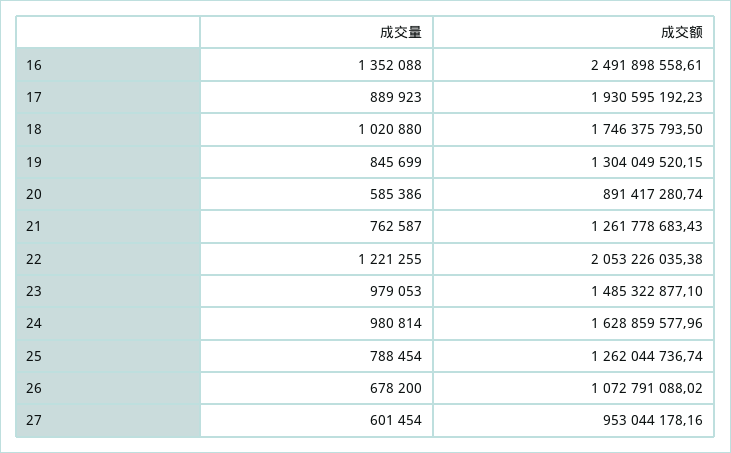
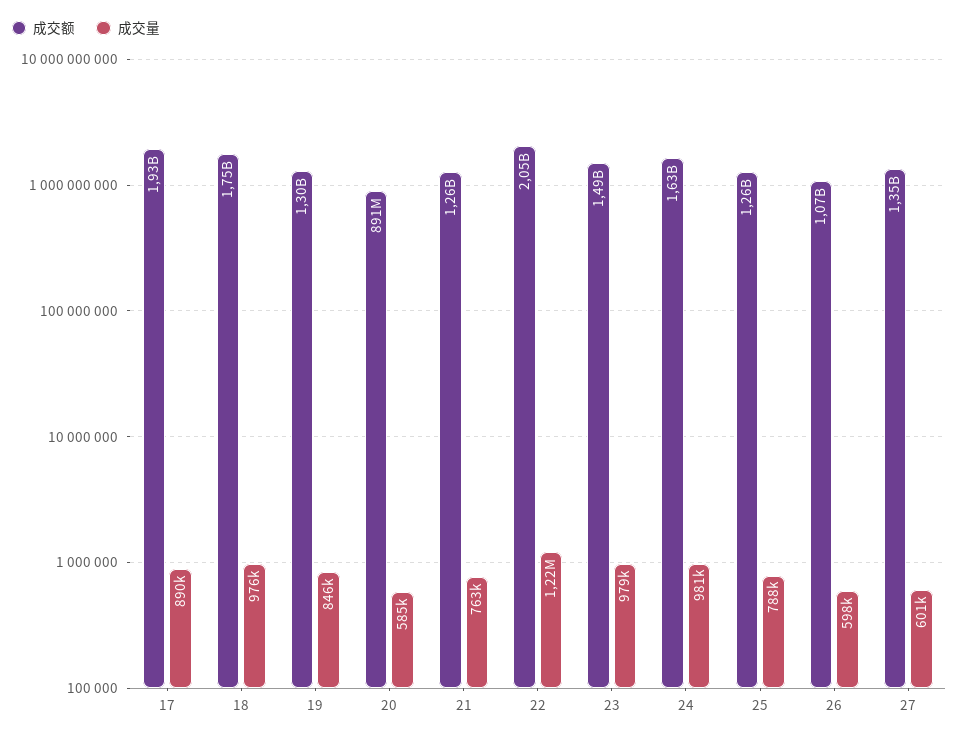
成交量, 16: 1352088 -> none
成交额, 16: 2491898558.61 -> none
成交量, 18: 1020880 -> 976000
成交量, 26: 678200 -> 598000
成交额, 27: 953044178.16 -> 1350000000

